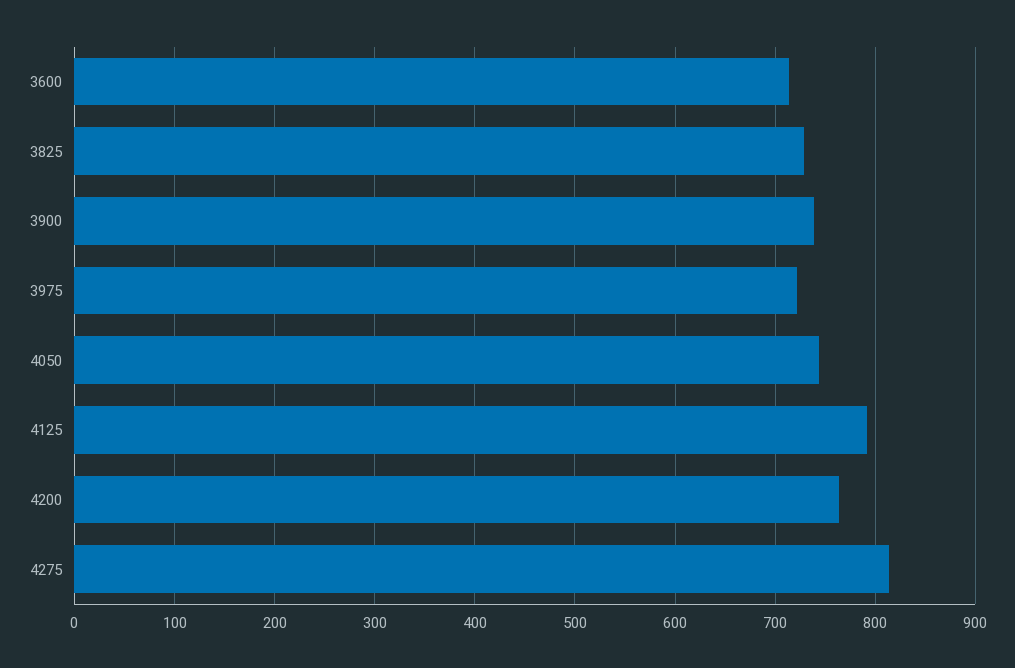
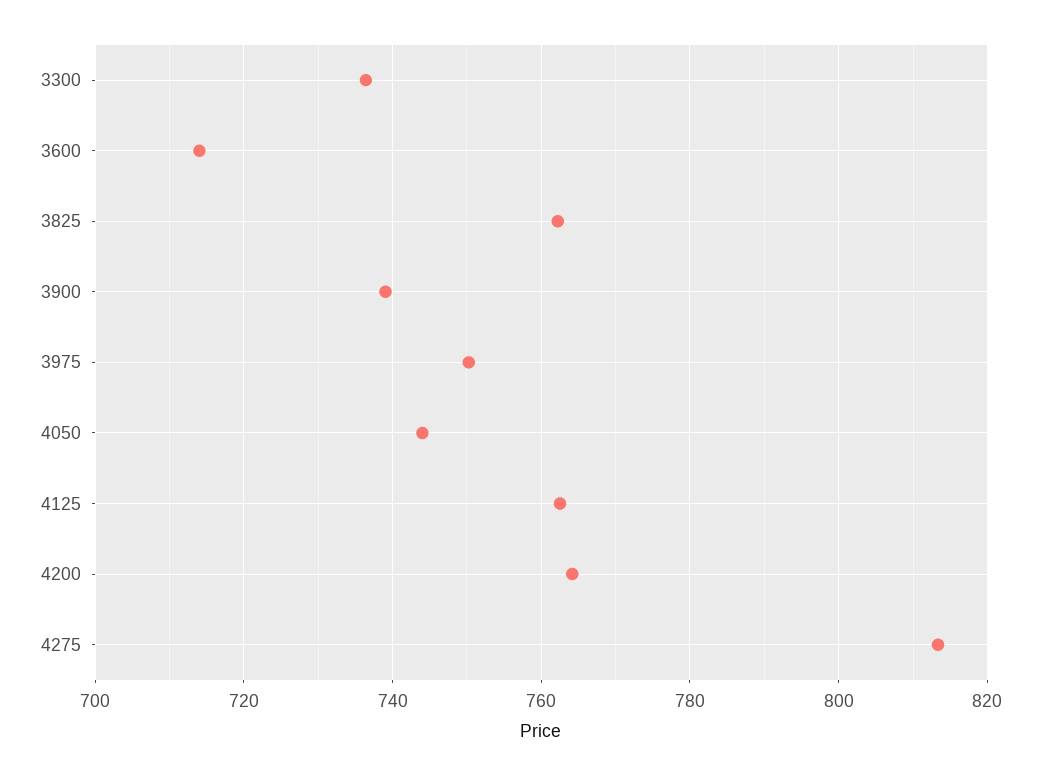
3825: 730 -> 762
3975: 720 -> 750
4125: 790 -> 762
3300: none -> 736

